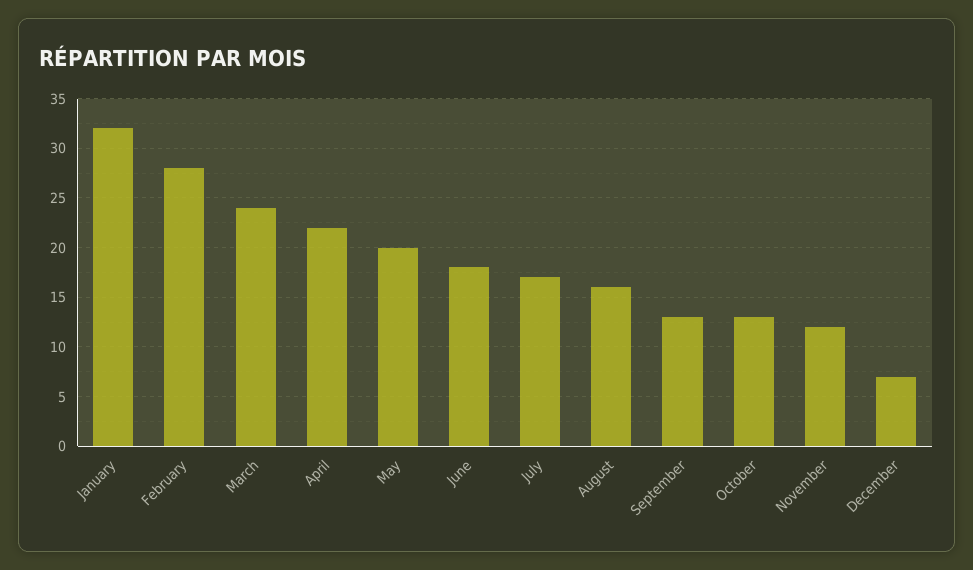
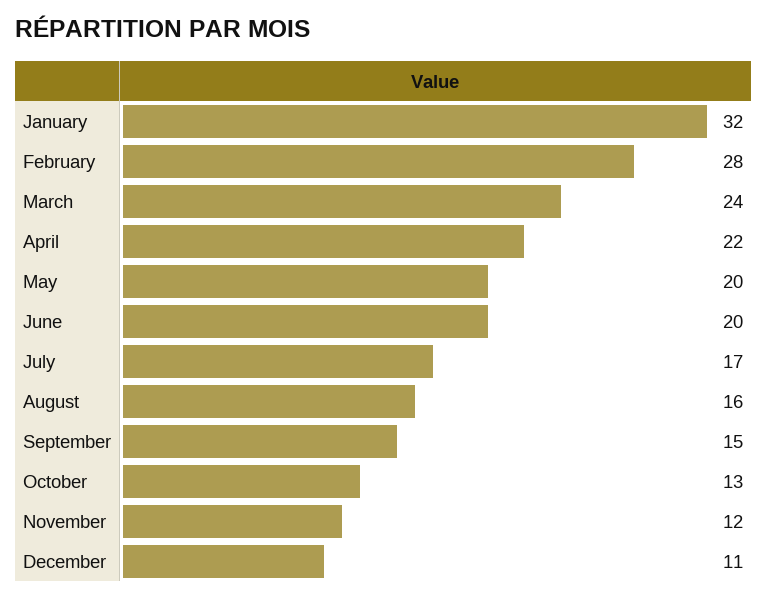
June: 18 -> 20
September: 13 -> 15
December: 7 -> 11

